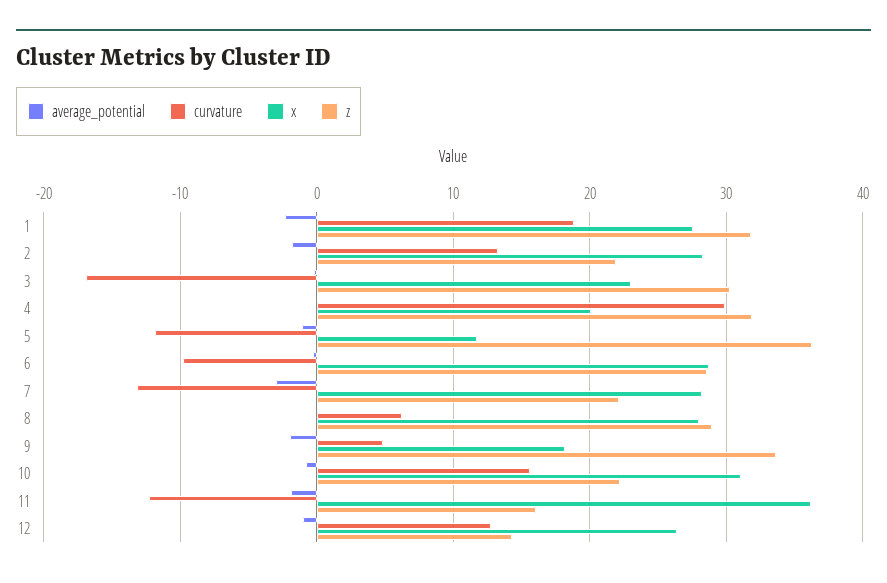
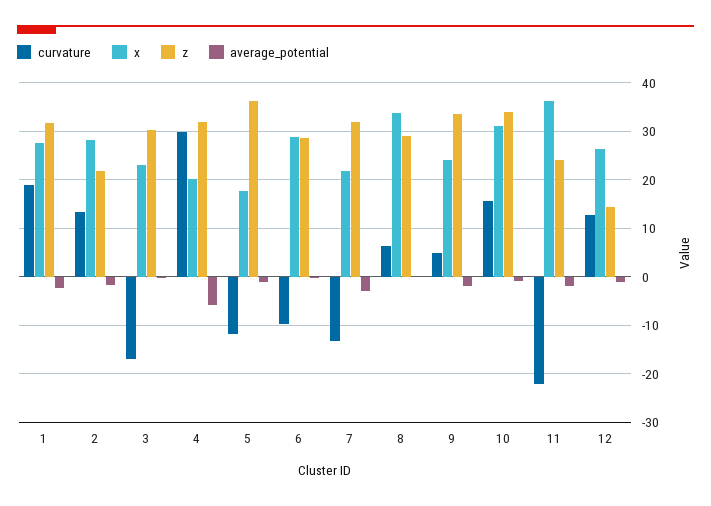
average_potential, 4: 0 -> -6
x, 5: 12 -> 18
x, 7: 28 -> 22
z, 7: 22 -> 32
x, 8: 28 -> 34
x, 9: 18 -> 24
z, 10: 22 -> 34
curvature, 11: -12 -> -22
z, 11: 16 -> 24

